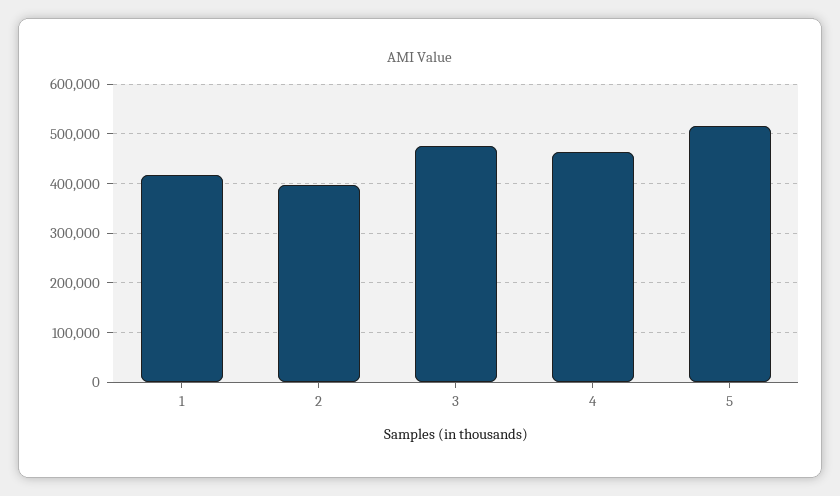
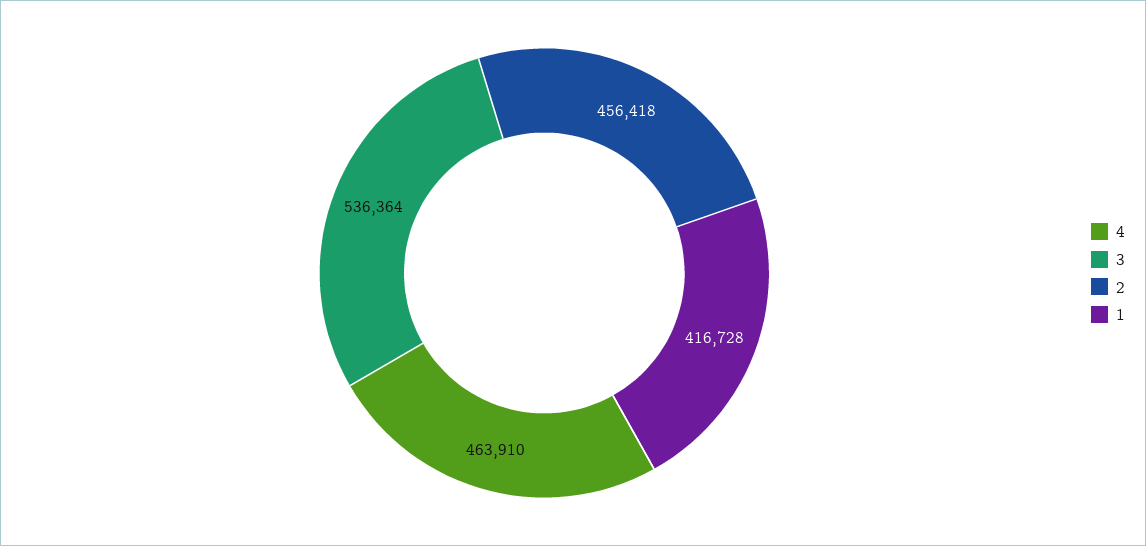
2: 400000 -> 456418
3: 480000 -> 536364
5: 520000 -> none

